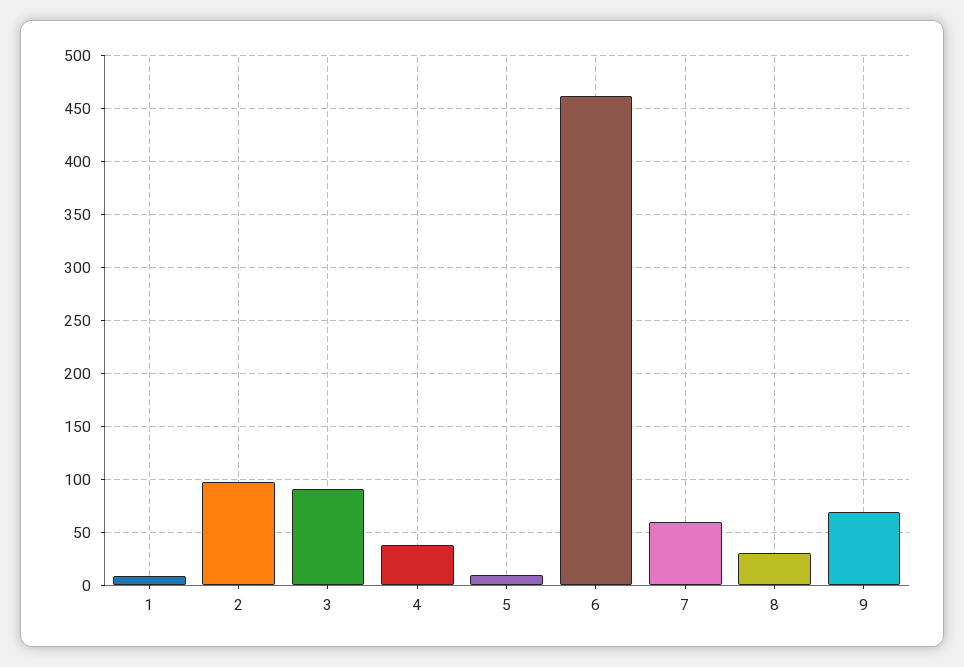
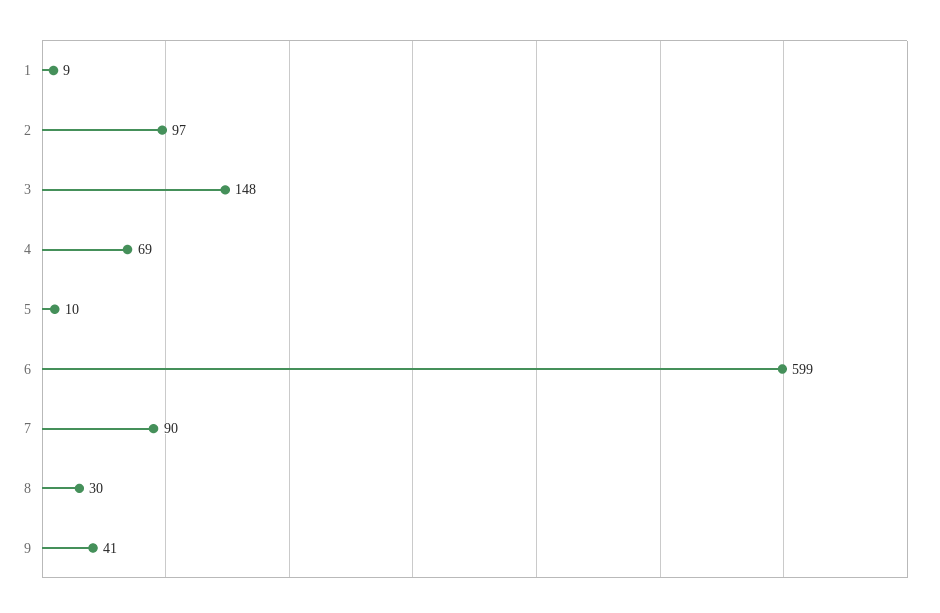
3: 90 -> 148
4: 40 -> 69
6: 460 -> 599
7: 60 -> 90
9: 70 -> 41

